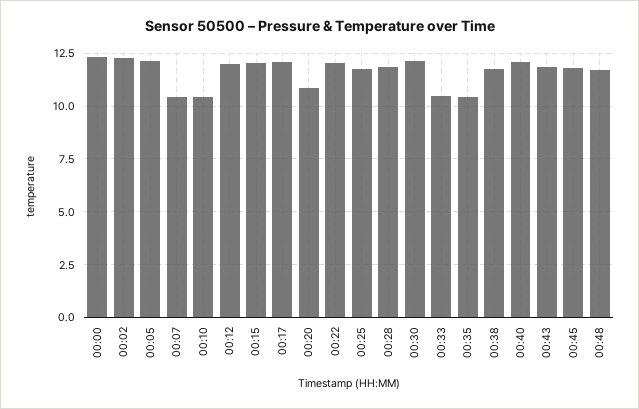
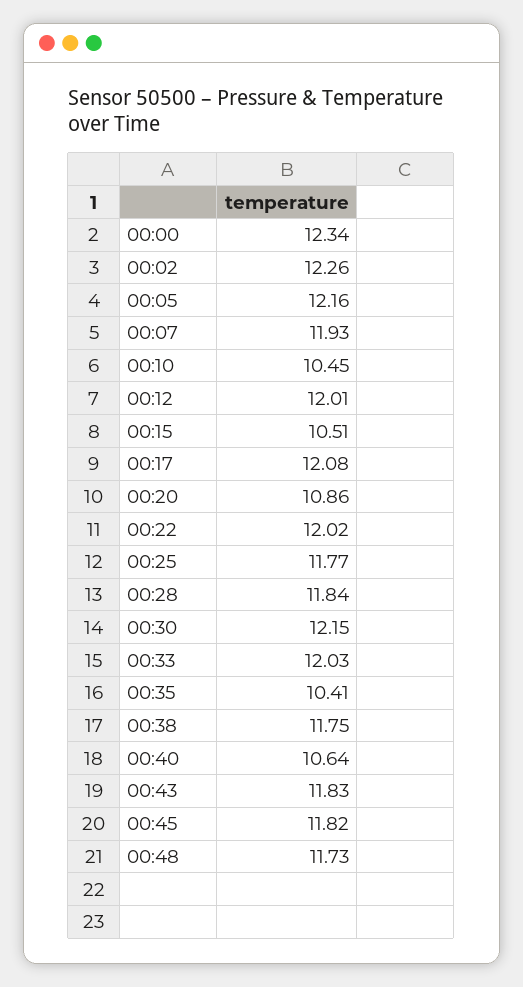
00:07: 10.5 -> 11.93
00:15: 12 -> 10.51
00:33: 10.5 -> 12.03
00:40: 12 -> 10.64

